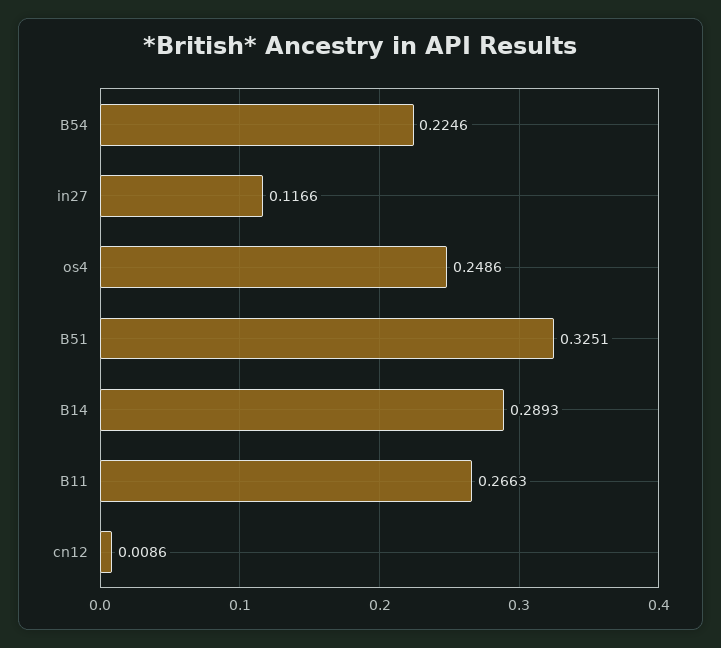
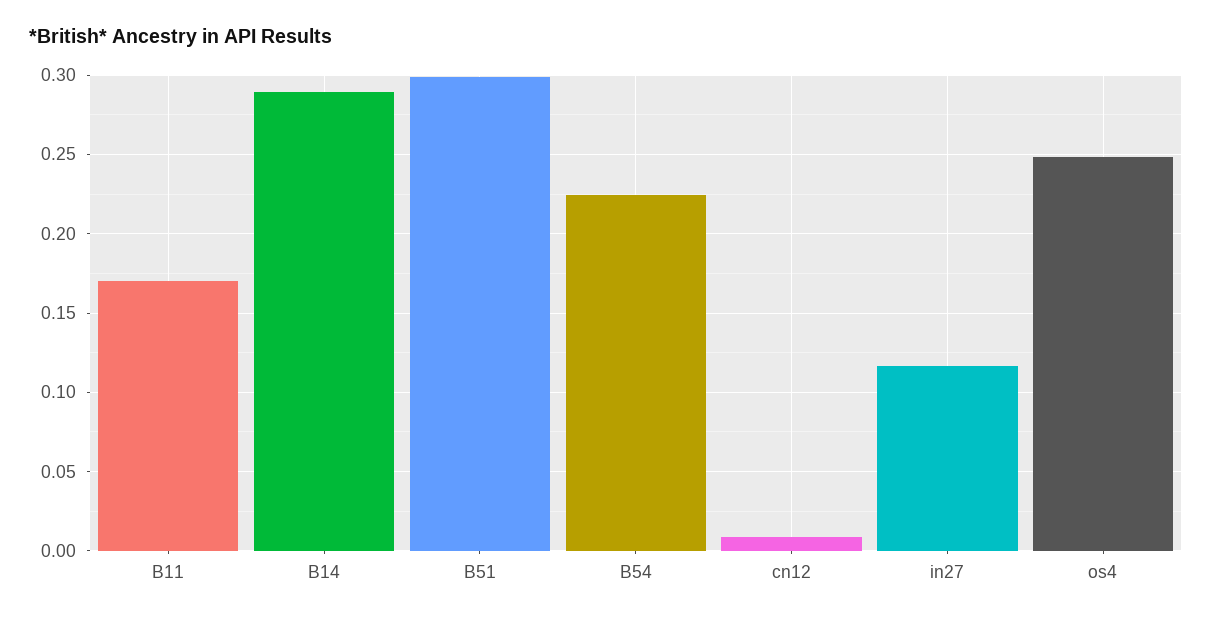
B51: 0.3251 -> 0.3
B11: 0.2663 -> 0.17

